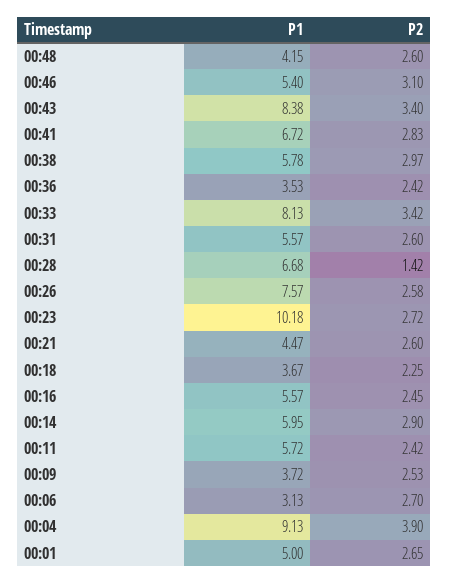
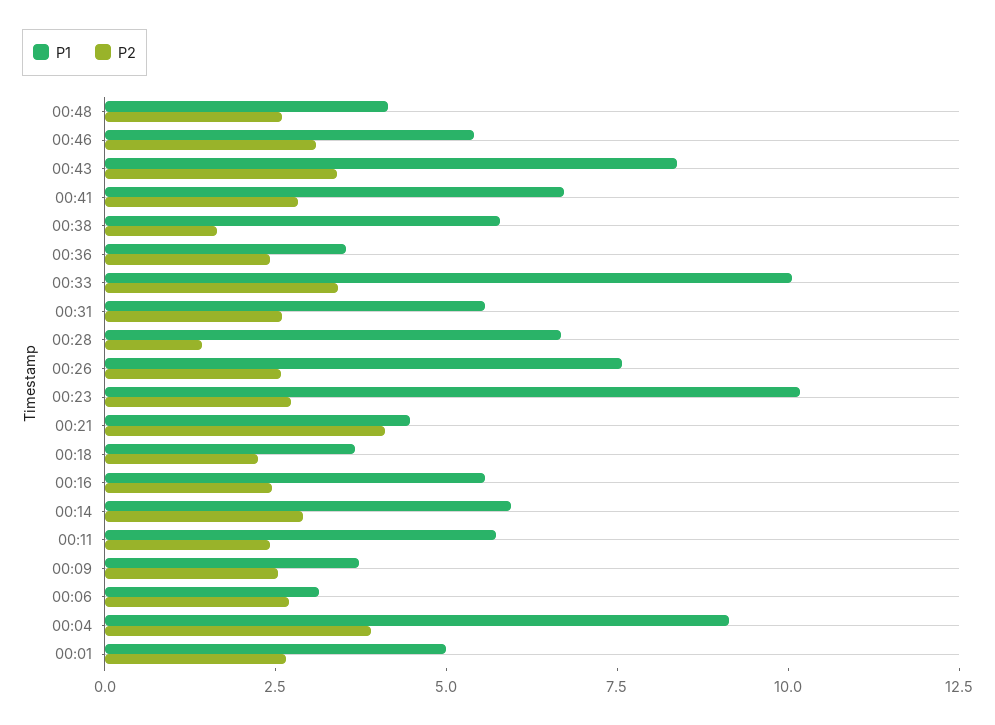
P2, 00:38: 2.97 -> 1.5
P1, 00:33: 8.13 -> 10
P2, 00:21: 2.6 -> 4

